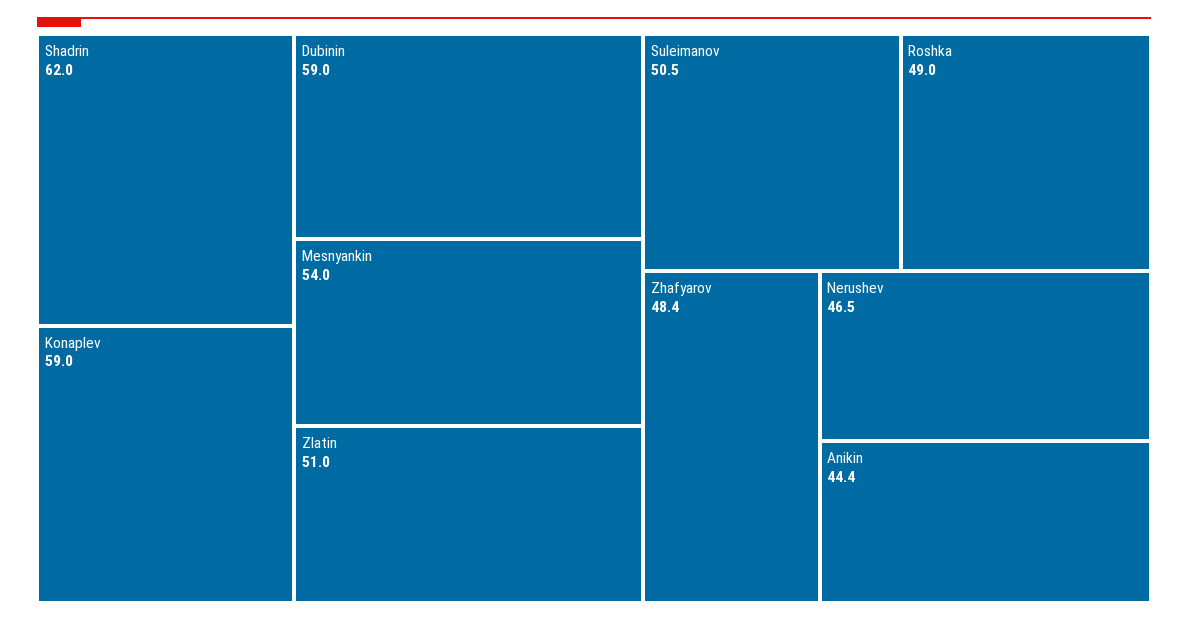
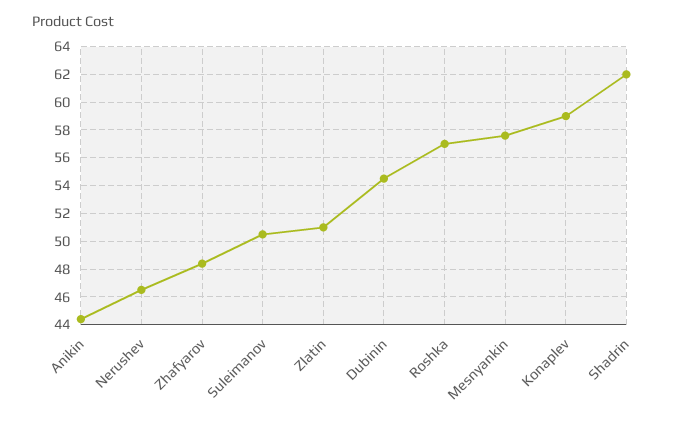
Dubinin: 59 -> 54.5
Mesnyankin: 54 -> 57.5
Roshka: 49 -> 57

